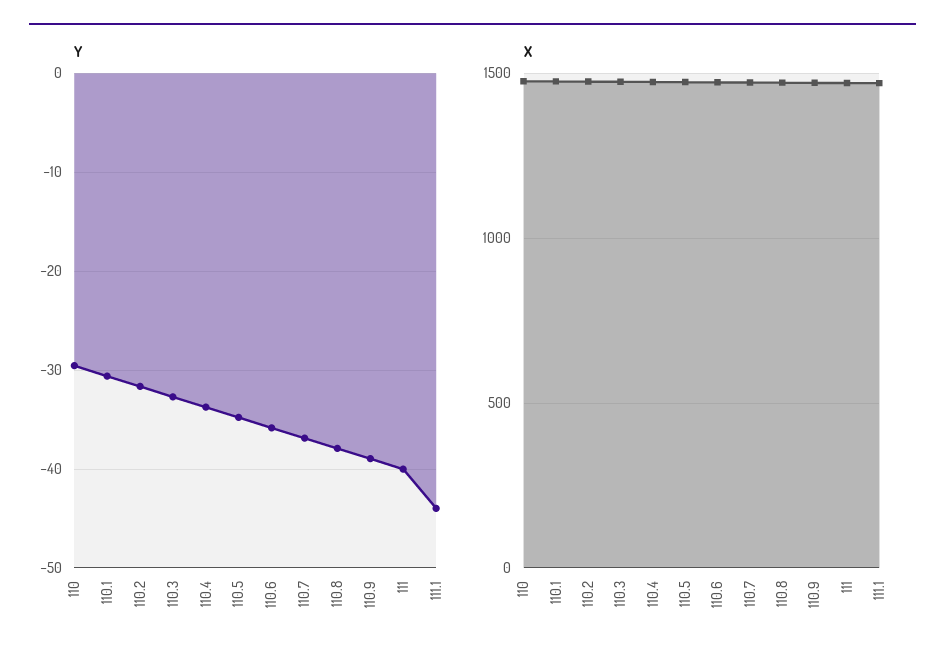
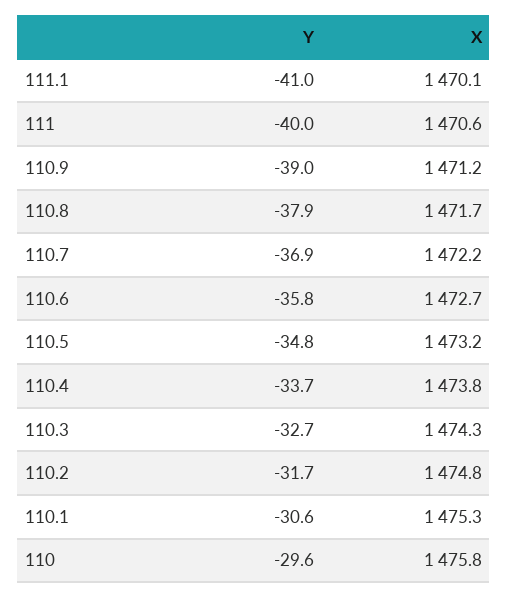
Y, 111.1: -44 -> -41

